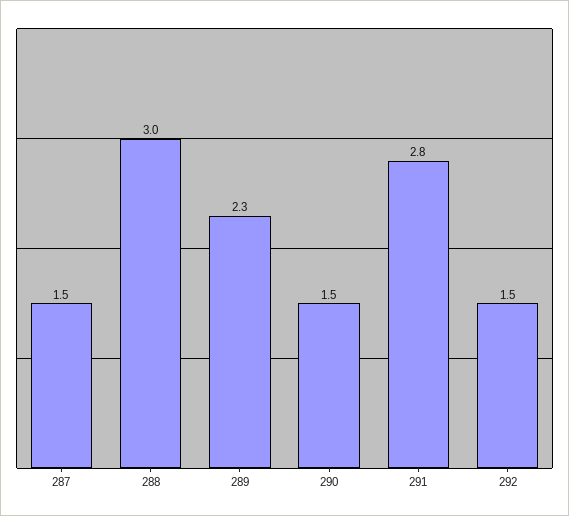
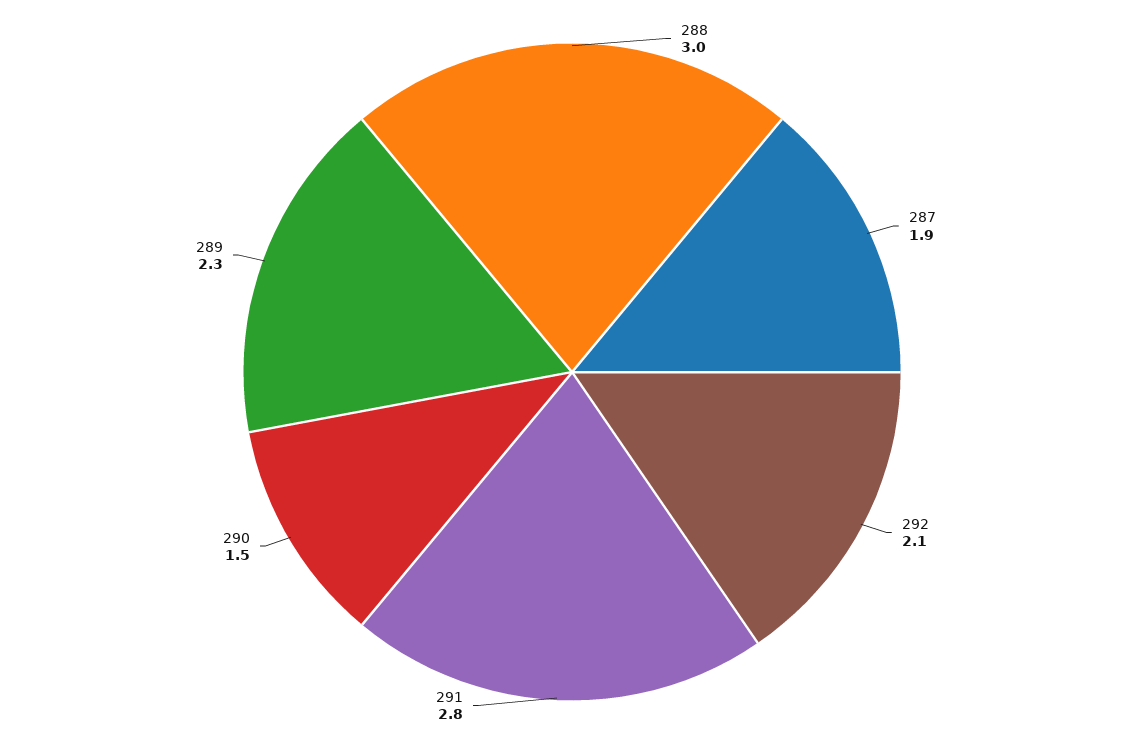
287: 1.5 -> 1.9
292: 1.5 -> 2.1

